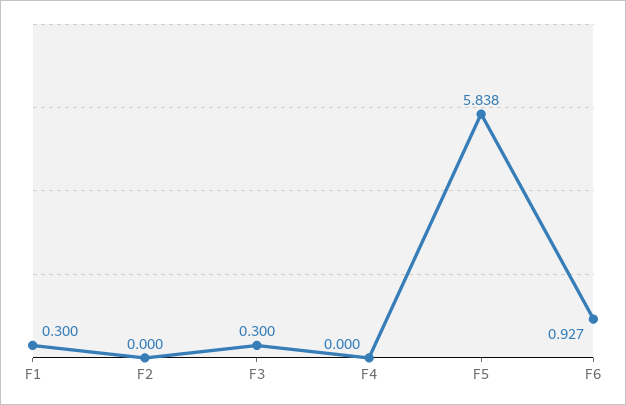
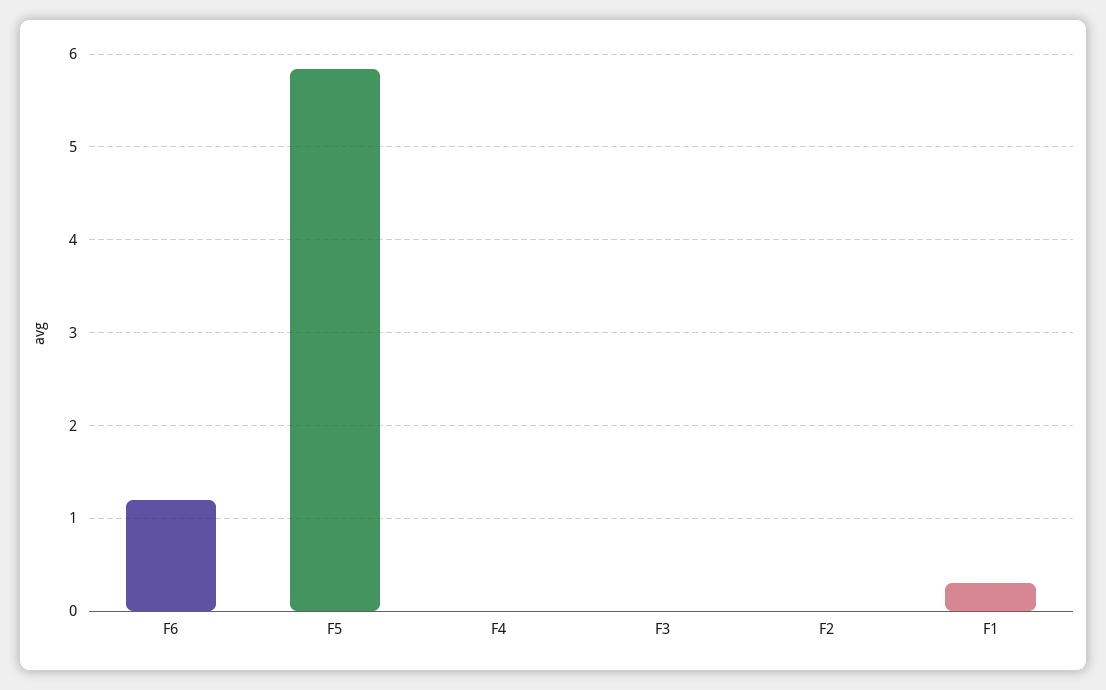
F3: 0.3 -> 0
F6: 0.927 -> 1.2

